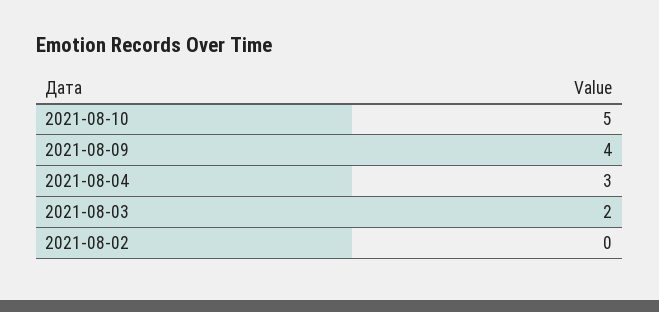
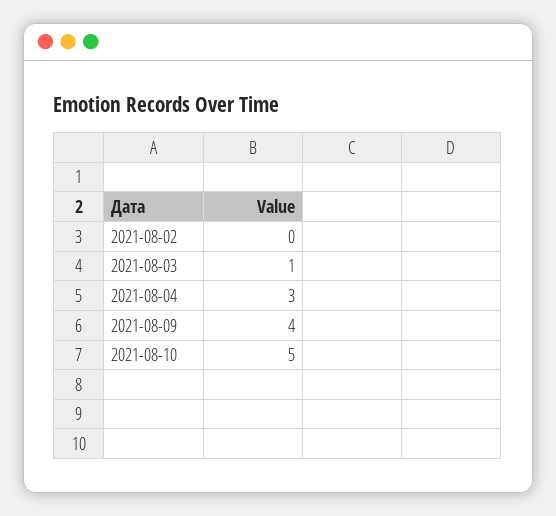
2021-08-03: 2 -> 1

